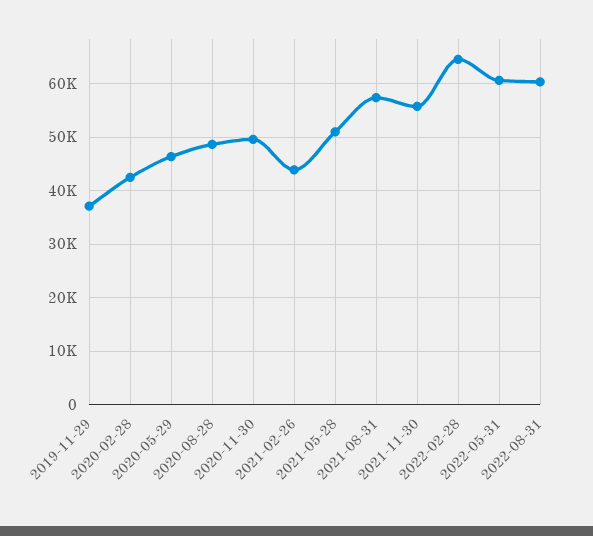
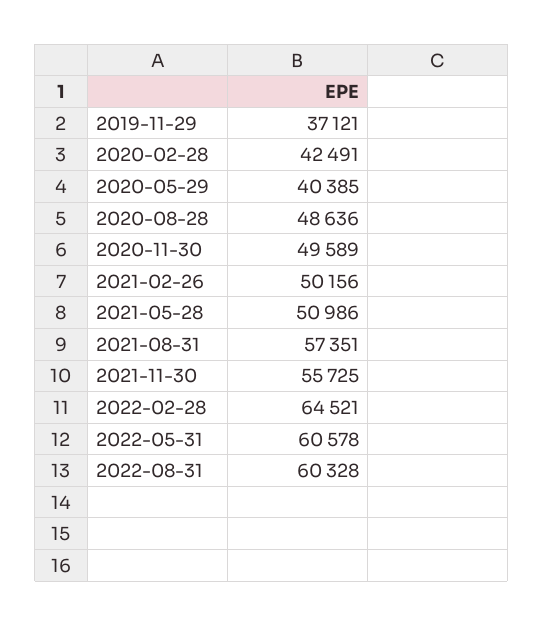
2020-05-29: 46000 -> 40385
2021-02-26: 44000 -> 50156

